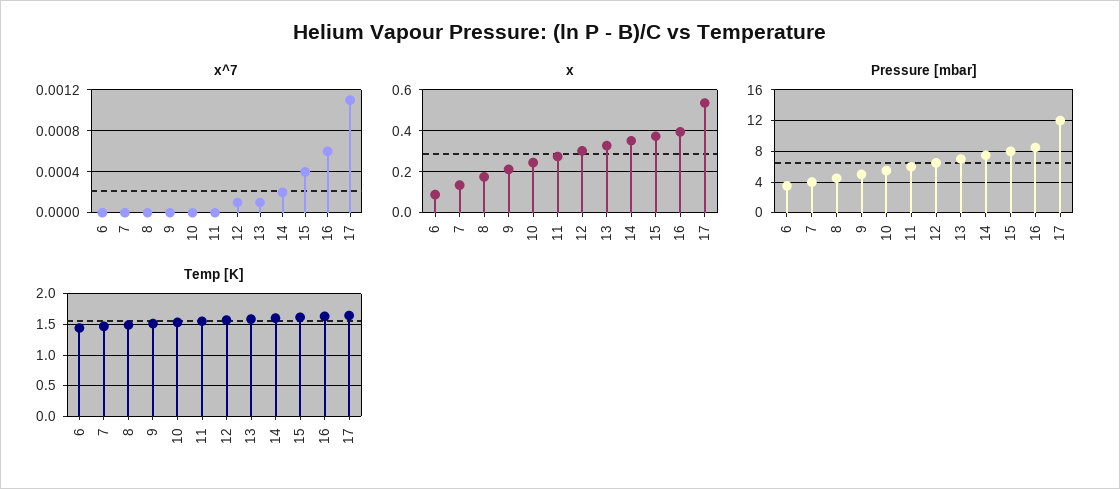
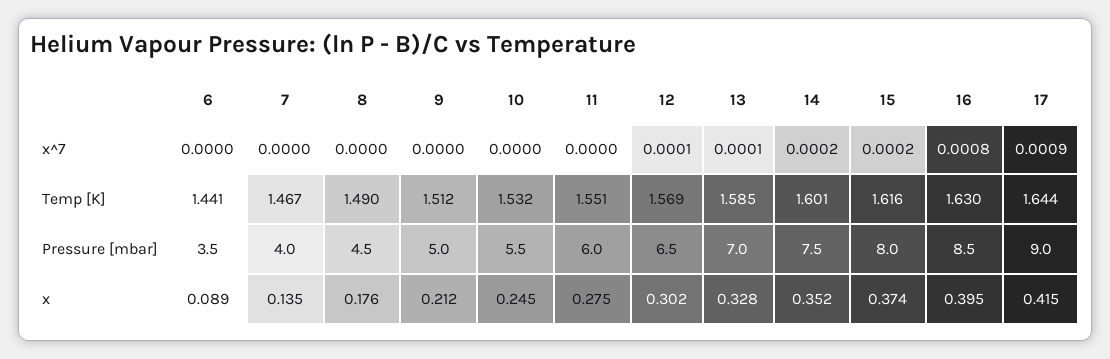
x^7, 15: 0.0004 -> 0.0002
x^7, 16: 0.0006 -> 0.0008
x^7, 17: 0.0011 -> 0.0009
x, 17: 0.55 -> 0.415
Pressure [mbar], 17: 12 -> 9

